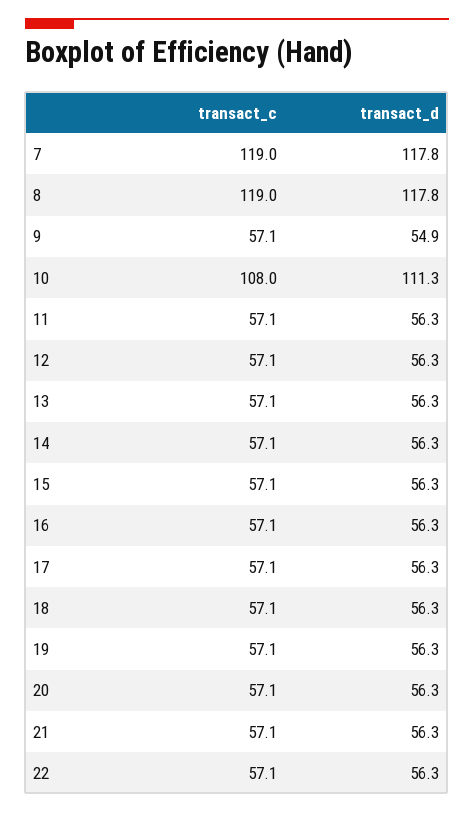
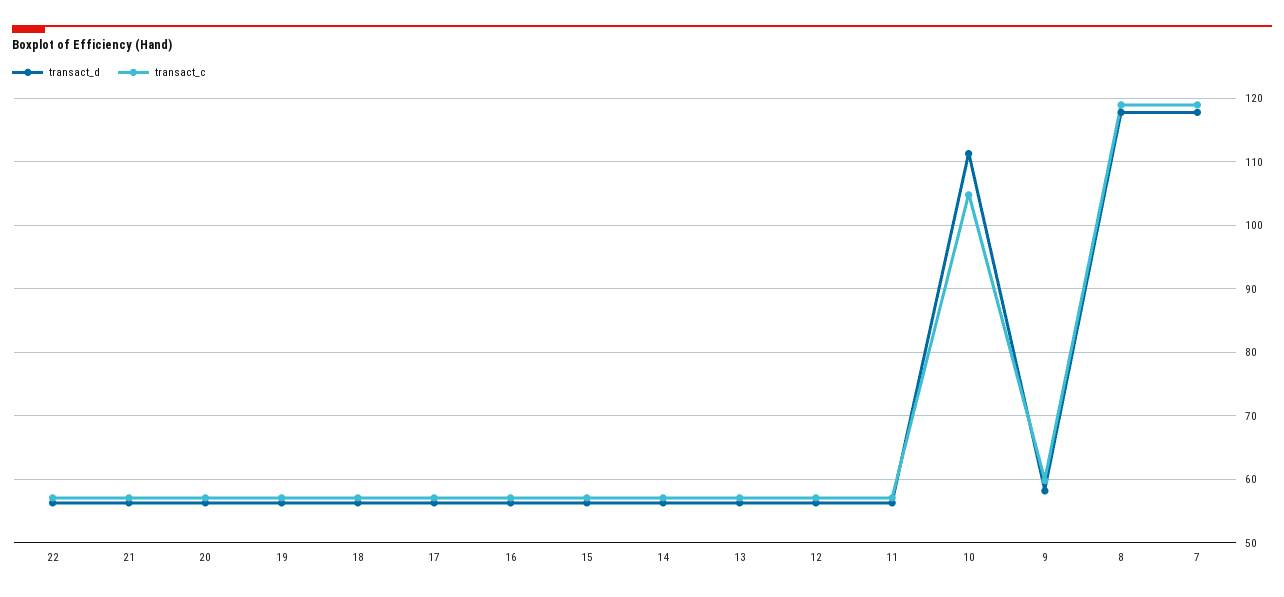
transact_c, 9: 57.1 -> 60
transact_d, 9: 54.9 -> 58
transact_c, 10: 108 -> 105

